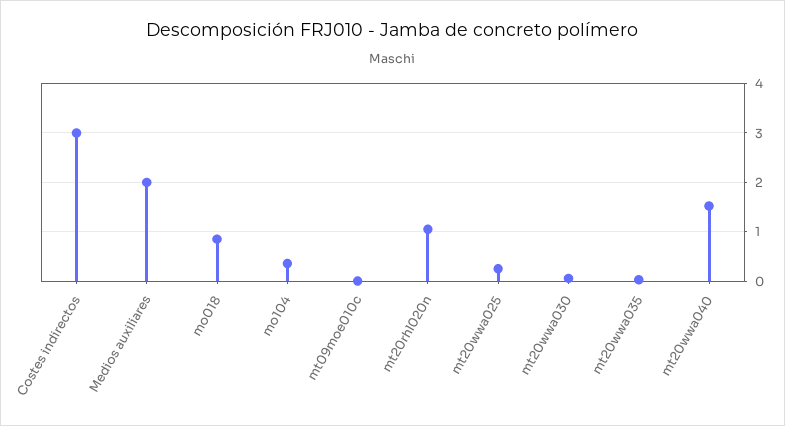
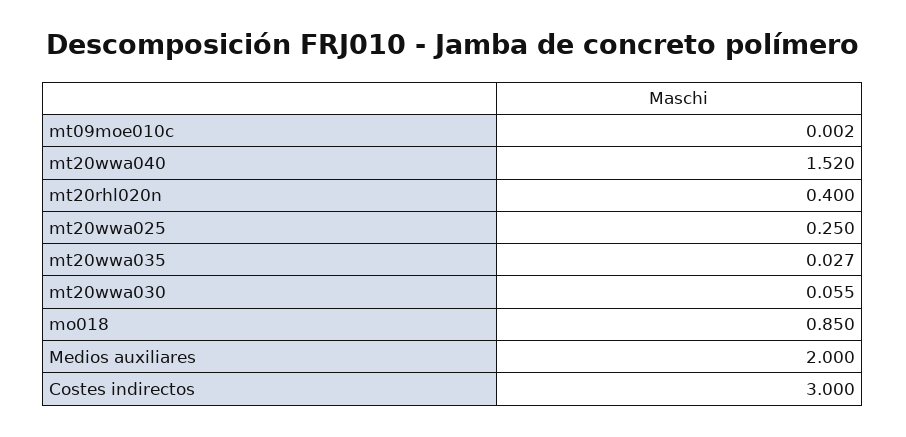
mo104: 0.4 -> none
mt20rhl020n: 1 -> 0.4

